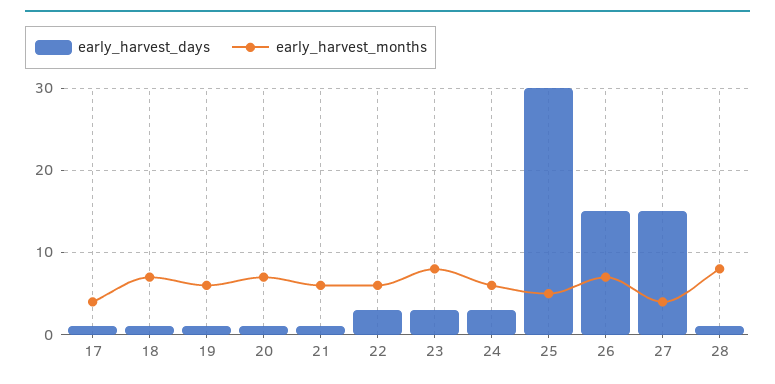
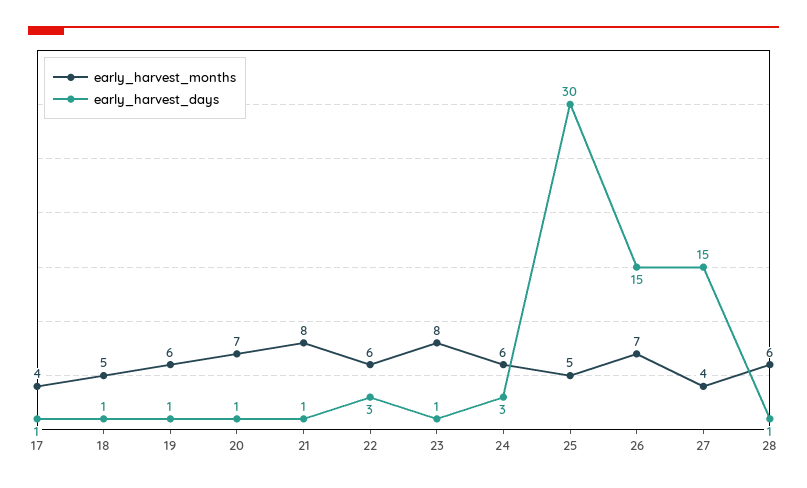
early_harvest_months, 18: 7 -> 5
early_harvest_months, 21: 6 -> 8
early_harvest_days, 23: 3 -> 1
early_harvest_months, 28: 8 -> 6

